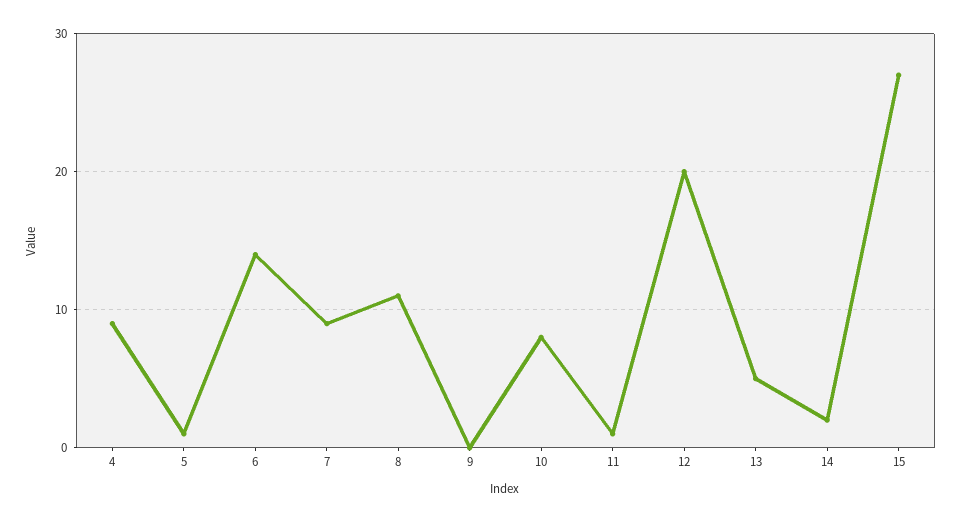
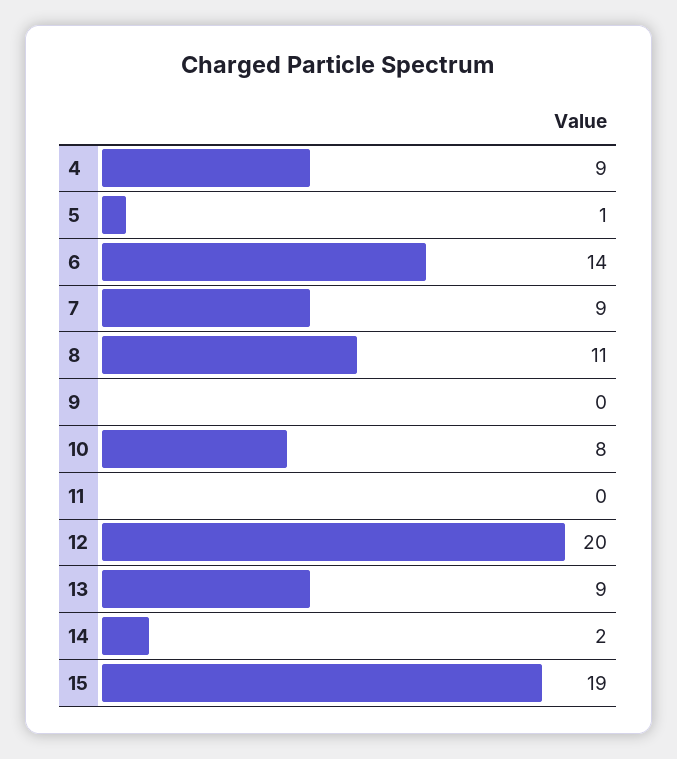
11: 1 -> 0
13: 5 -> 9
15: 27 -> 19

